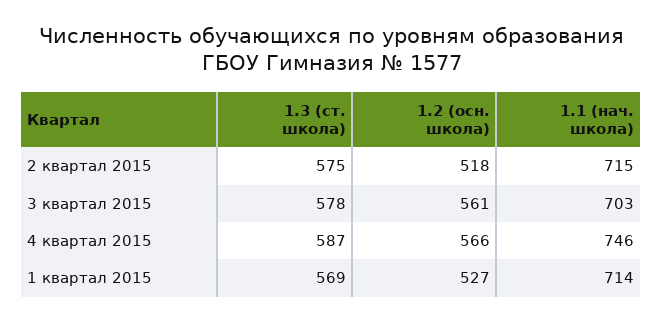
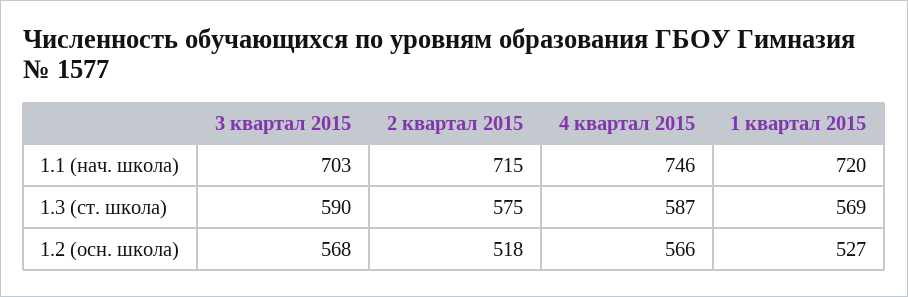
1.3 (ст. школа), 3 квартал 2015: 578 -> 590
1.2 (осн. школа), 3 квартал 2015: 561 -> 568
1.1 (нач. школа), 1 квартал 2015: 714 -> 720

